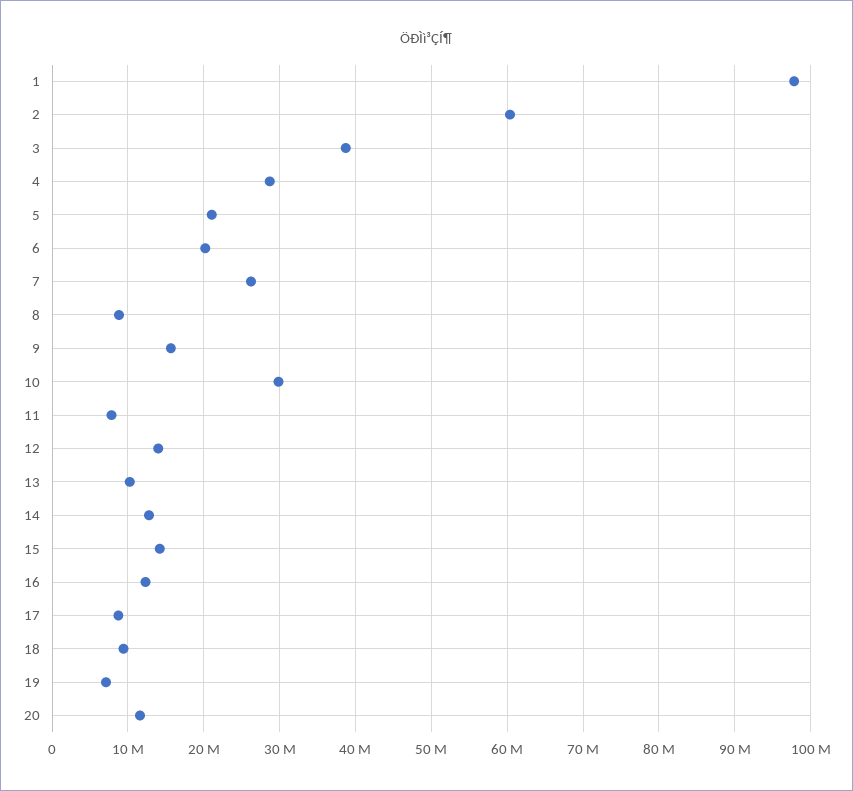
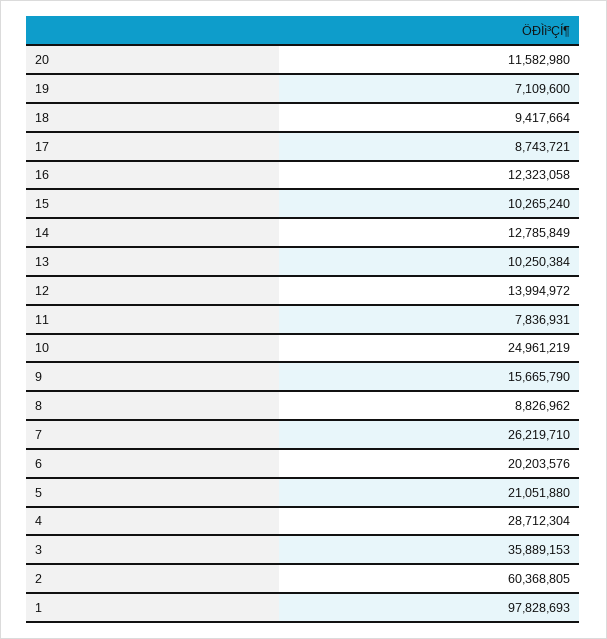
3: 39000000 -> 35889153
10: 30000000 -> 24961219
15: 14000000 -> 10265240

